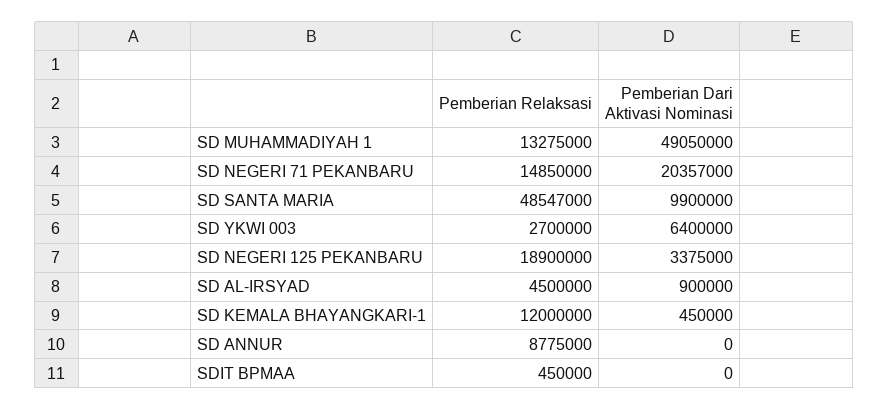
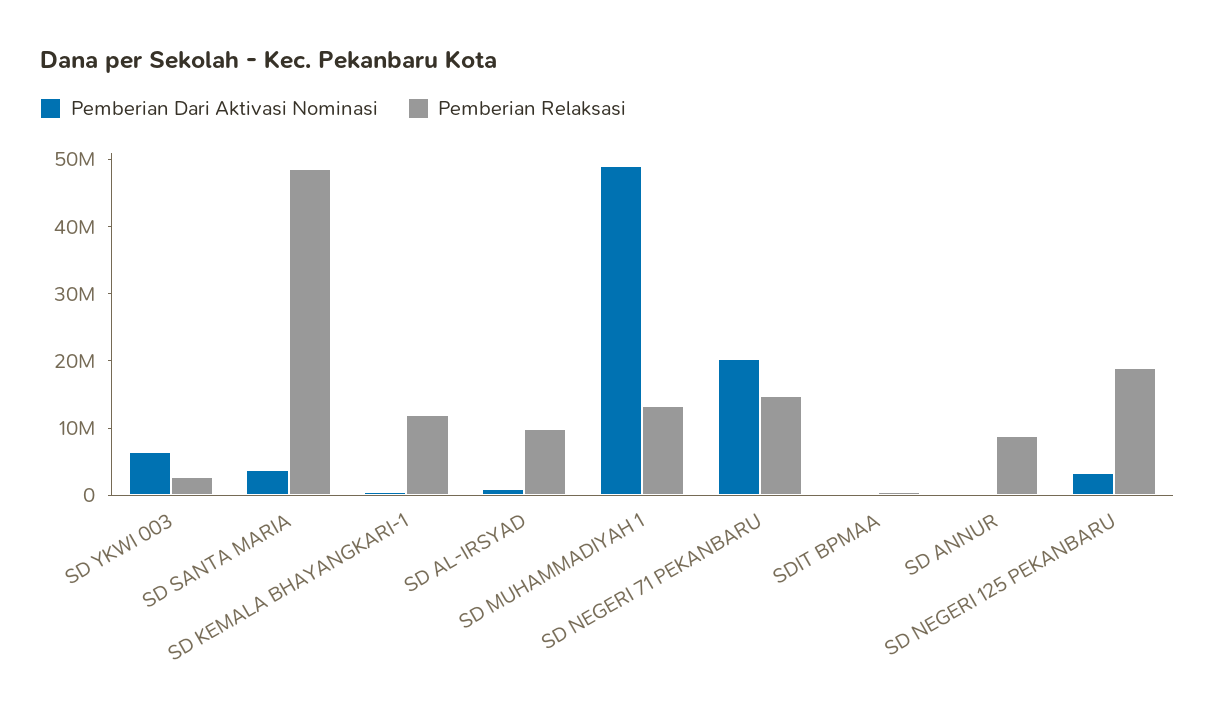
Pemberian Dari Aktivasi Nominasi, SD SANTA MARIA: 9900000 -> 4000000
Pemberian Relaksasi, SD AL-IRSYAD: 4500000 -> 10000000

